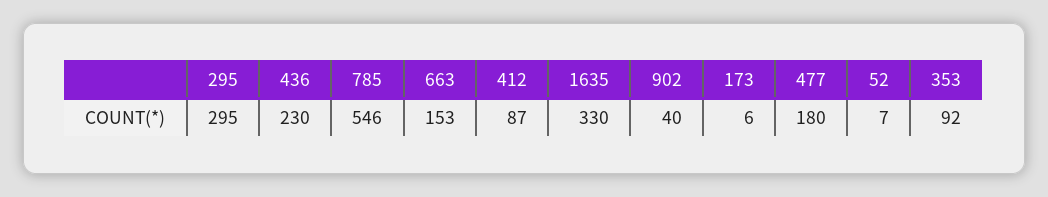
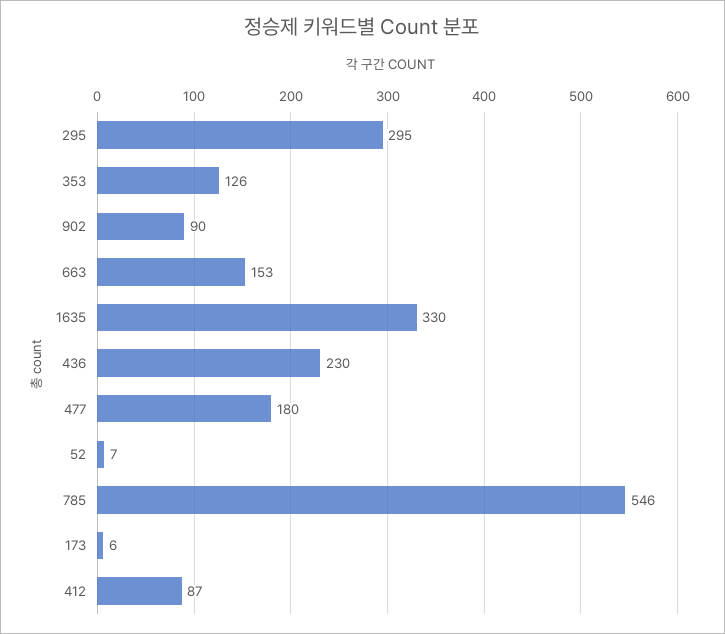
902: 40 -> 90
353: 92 -> 126

